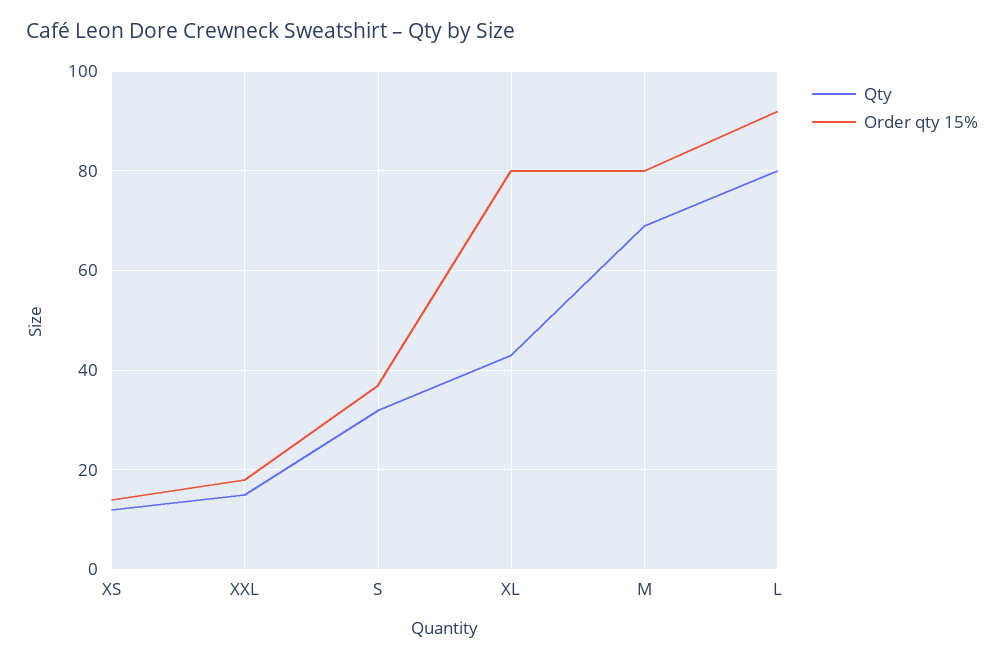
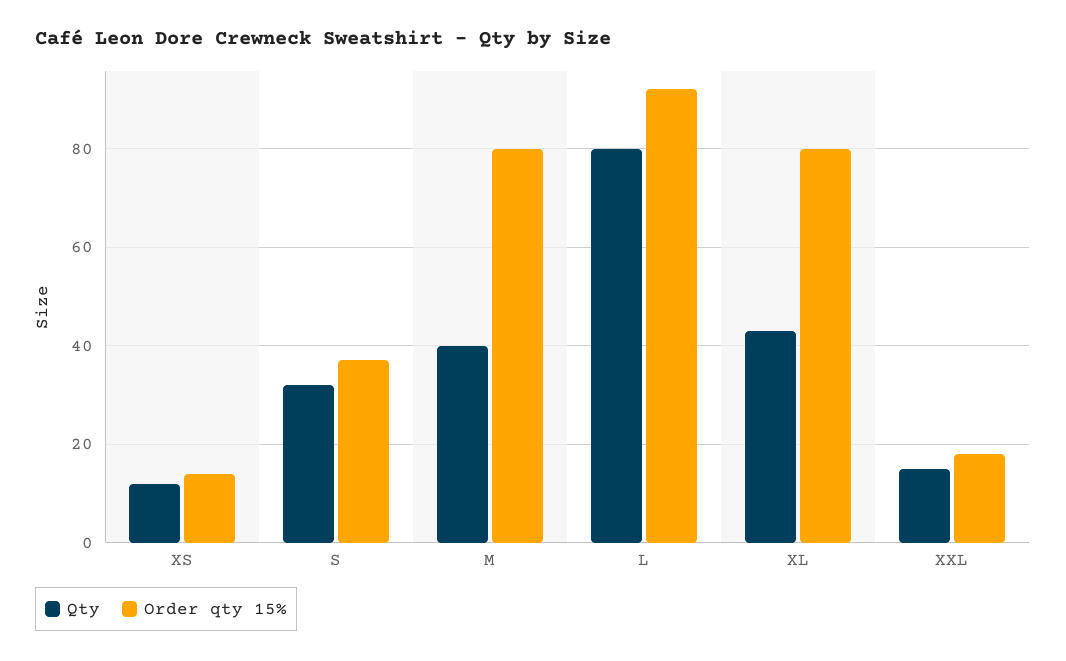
Qty, M: 70 -> 40

